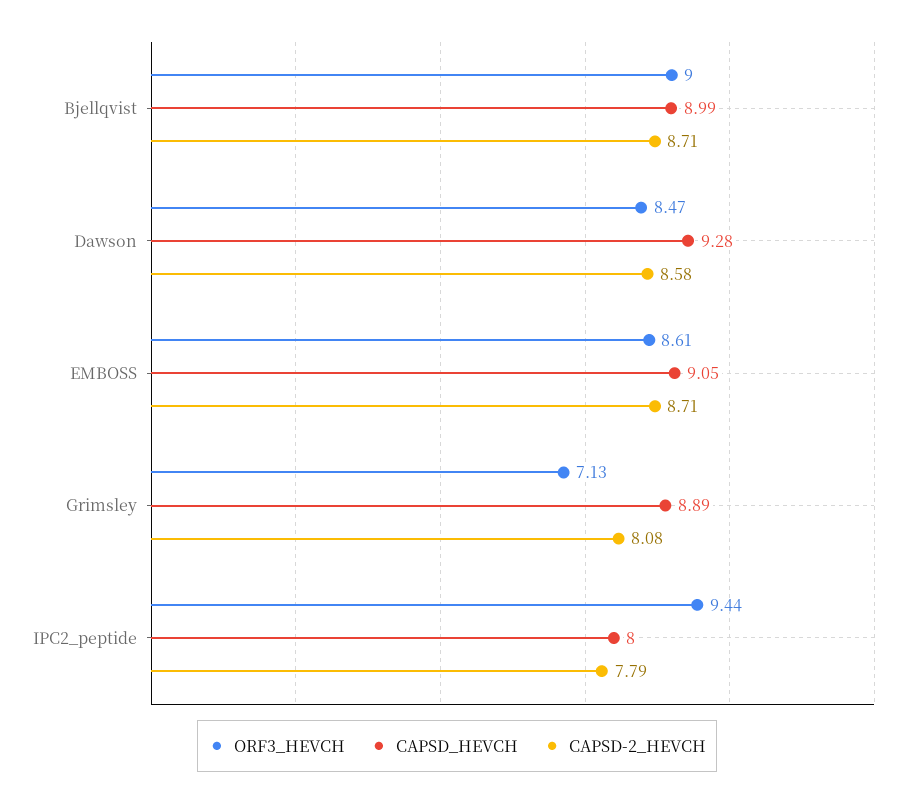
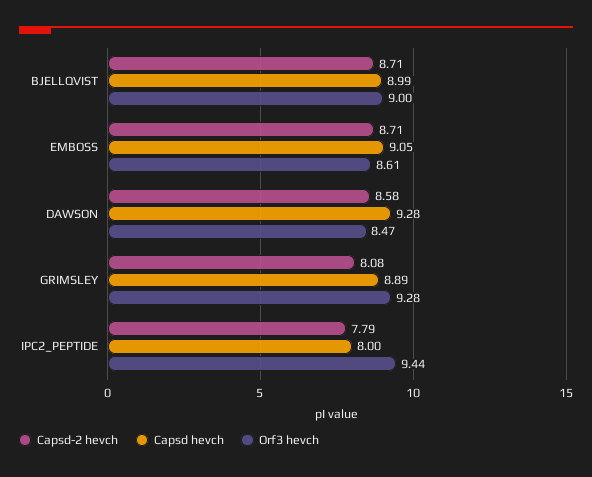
ORF3_HEVCH, Grimsley: 7.13 -> 9.28

